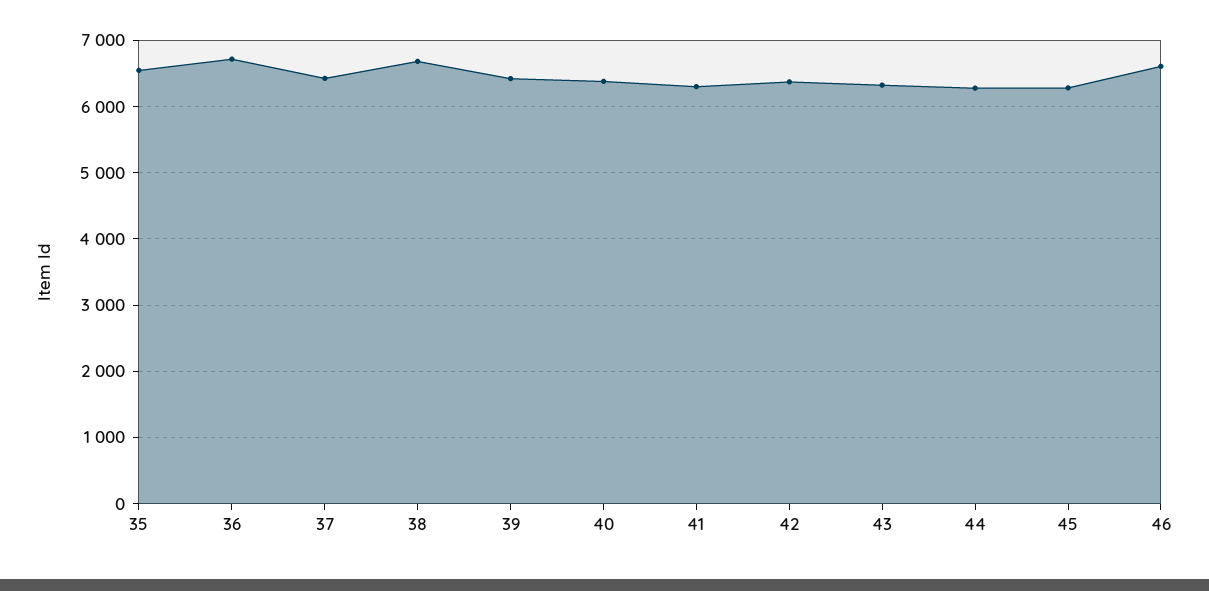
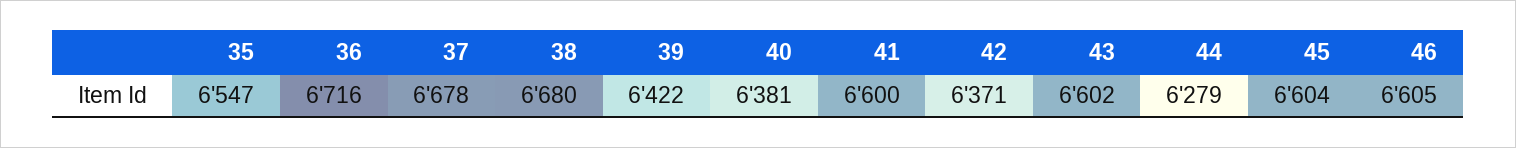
37: 6400 -> 6678
41: 6300 -> 6600
43: 6300 -> 6602
45: 6300 -> 6604

